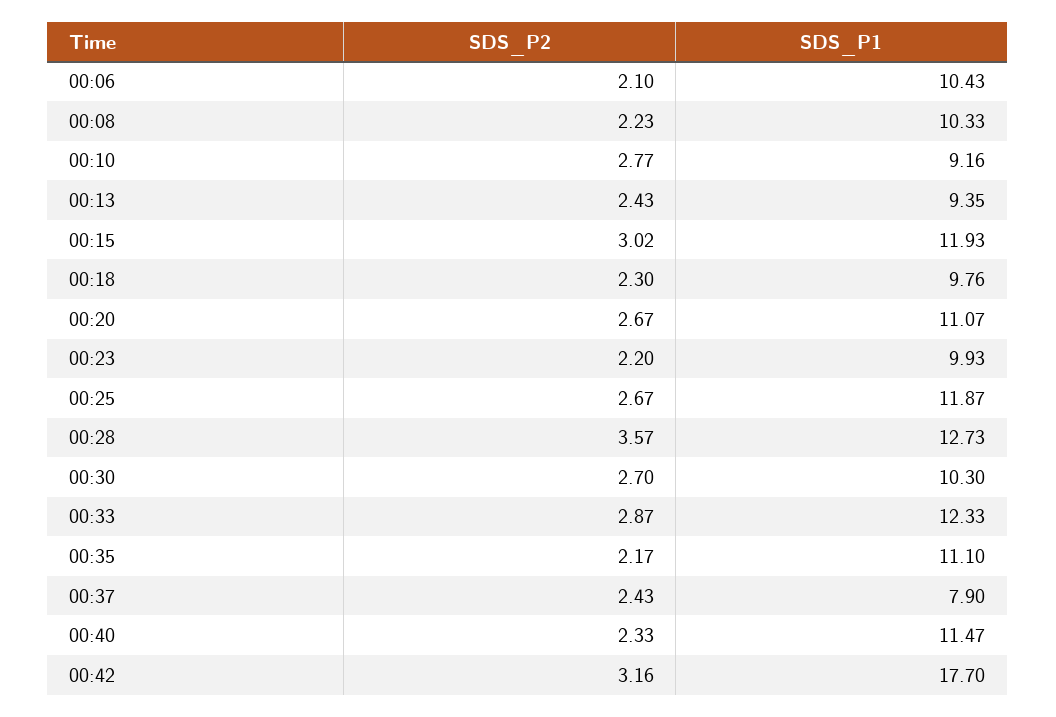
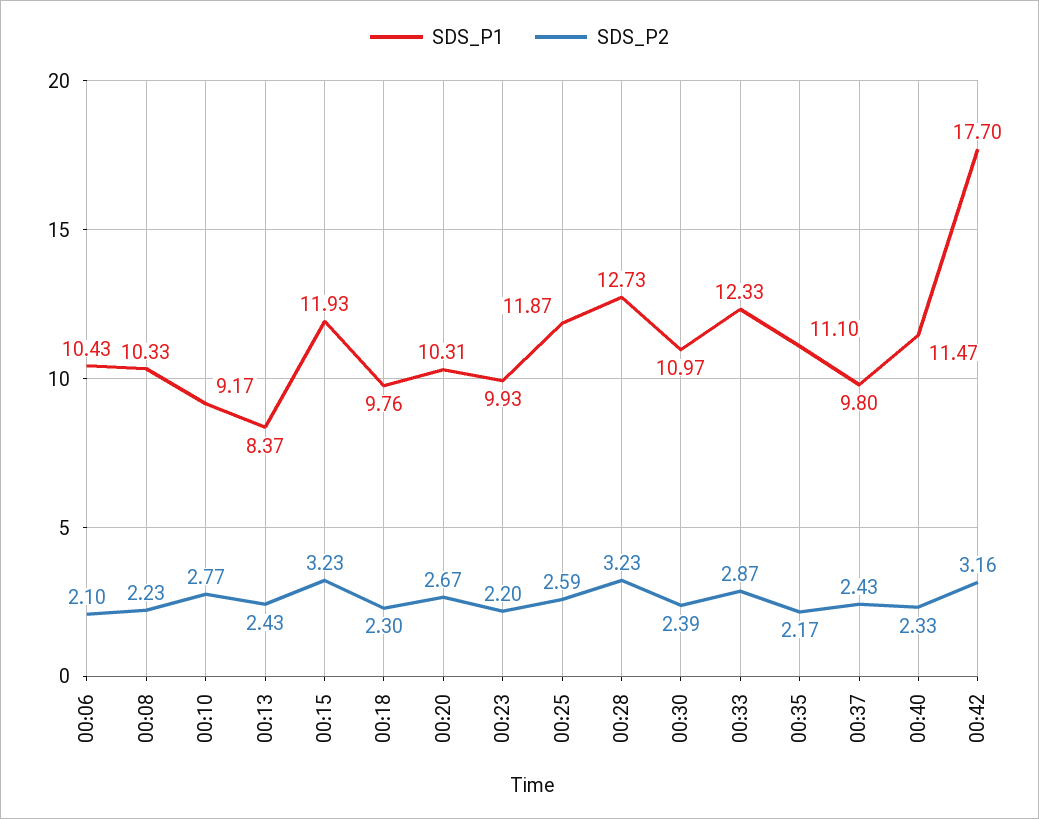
SDS_P1, 00:10: 9.16 -> 9.17
SDS_P1, 00:13: 9.35 -> 8.37
SDS_P2, 00:15: 3.02 -> 3.23
SDS_P1, 00:20: 11.07 -> 10.31
SDS_P2, 00:25: 2.67 -> 2.59
SDS_P2, 00:28: 3.57 -> 3.23
SDS_P2, 00:30: 2.7 -> 2.39
SDS_P1, 00:30: 10.3 -> 10.97
SDS_P1, 00:37: 7.9 -> 9.8

